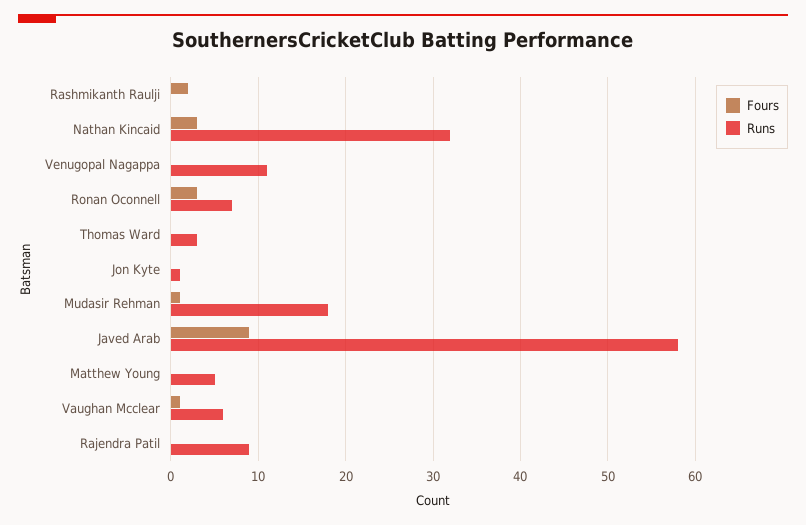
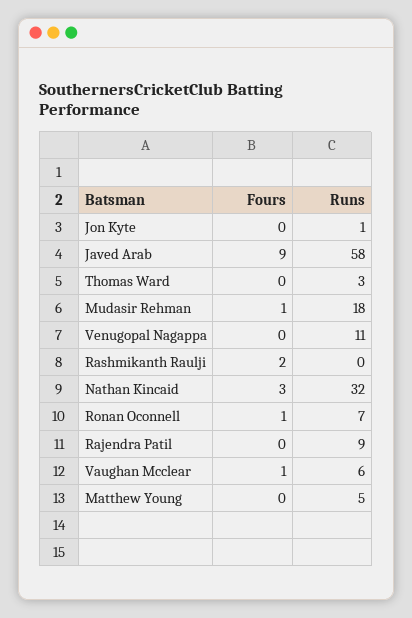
Fours, Ronan Oconnell: 3 -> 1

